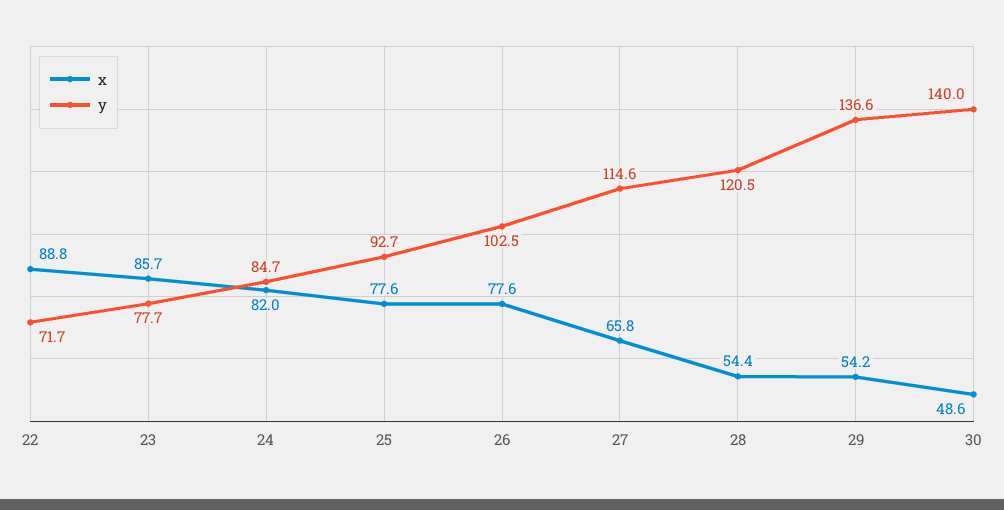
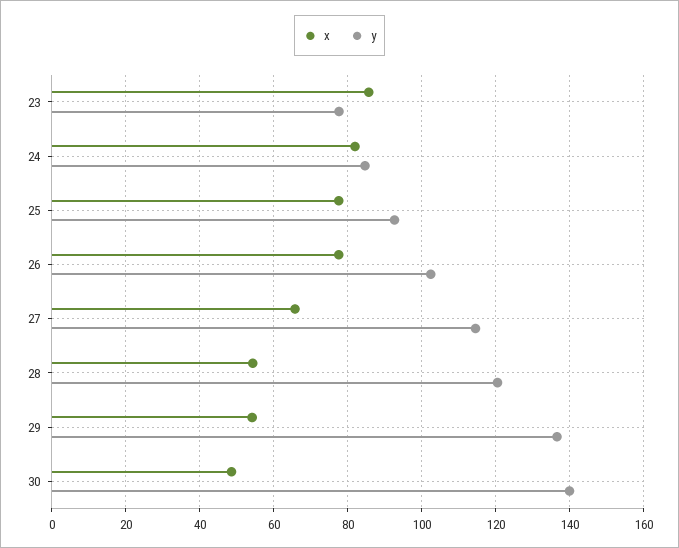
x, 22: 88.8 -> none
y, 22: 71.7 -> none

